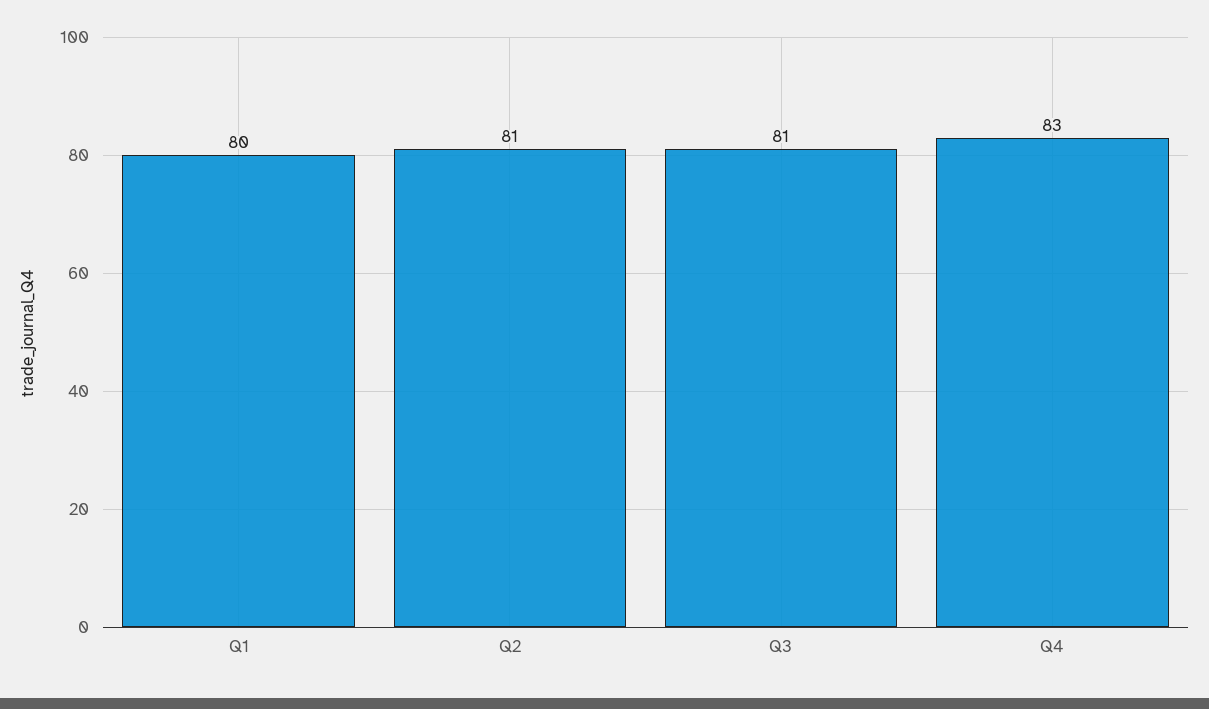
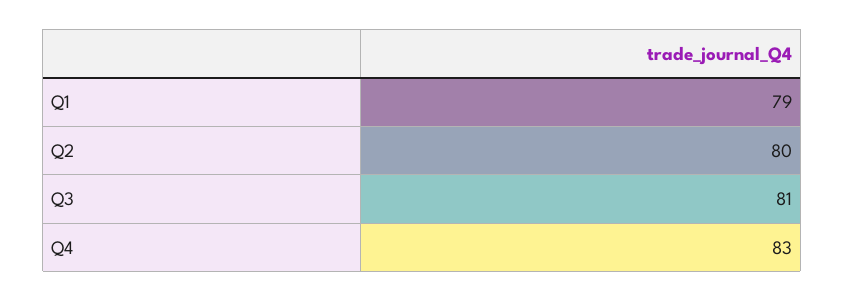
Q1: 80 -> 79
Q2: 81 -> 80

